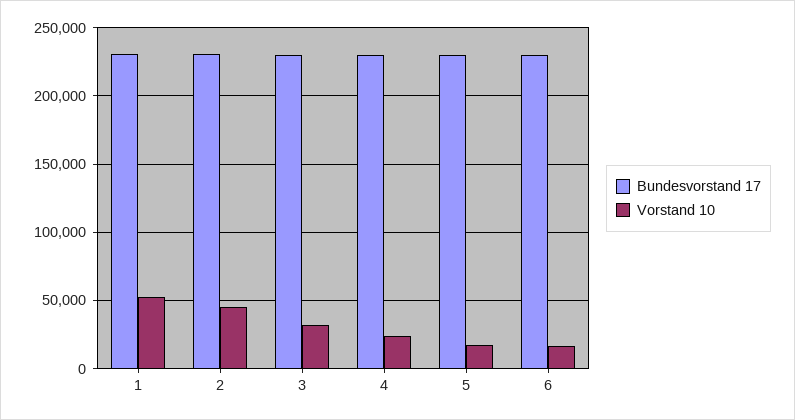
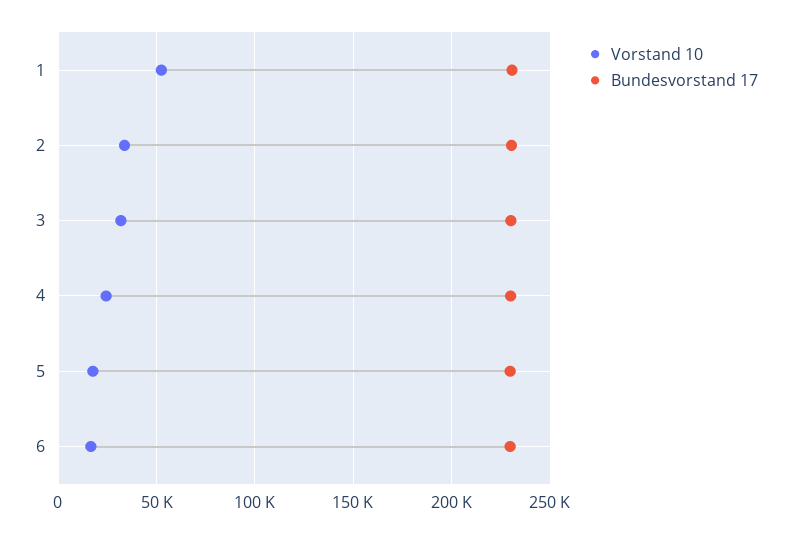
Vorstand 10, 2: 45000 -> 35000

